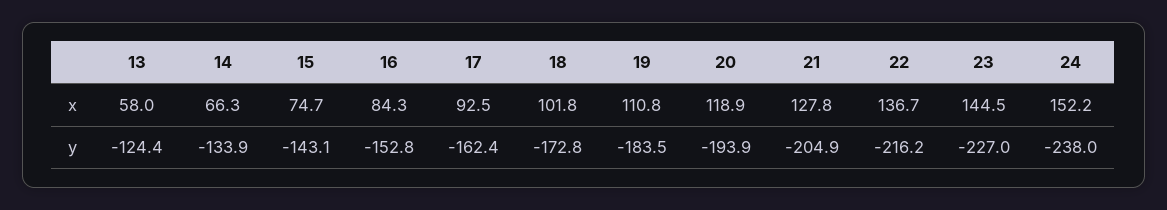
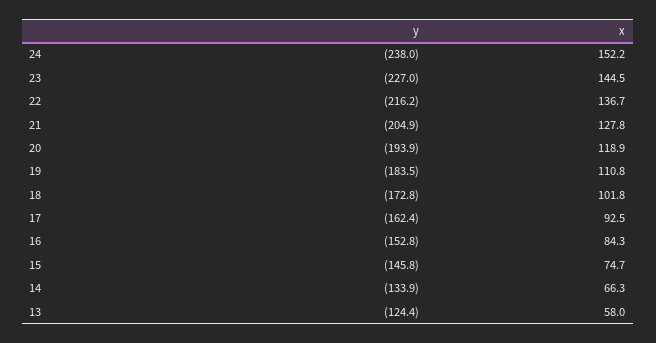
15, y: -143.1 -> -145.8

